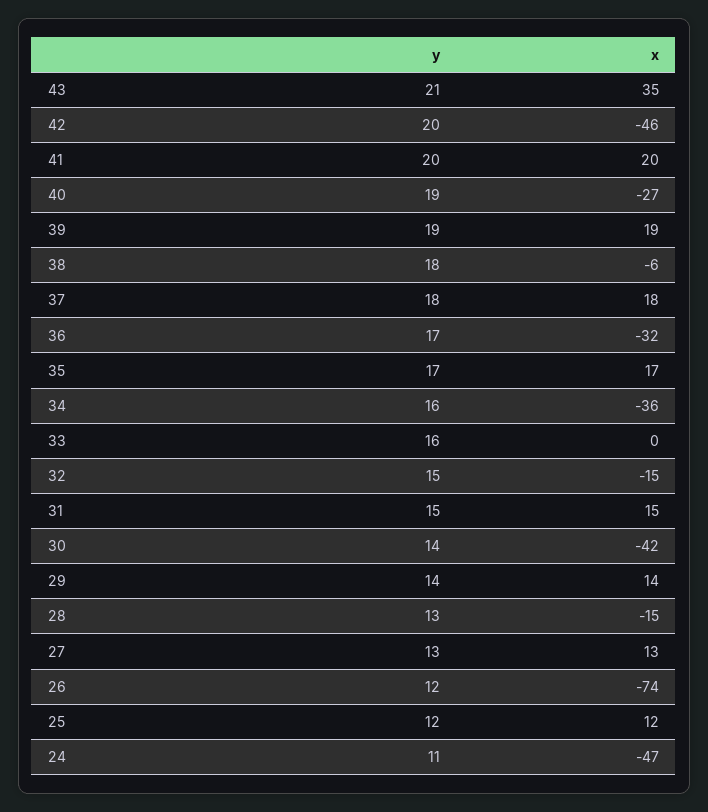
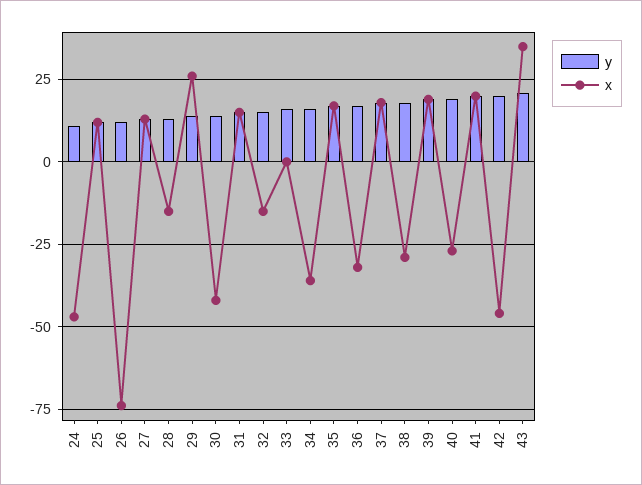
x, 38: -6 -> -30
x, 29: 14 -> 25

